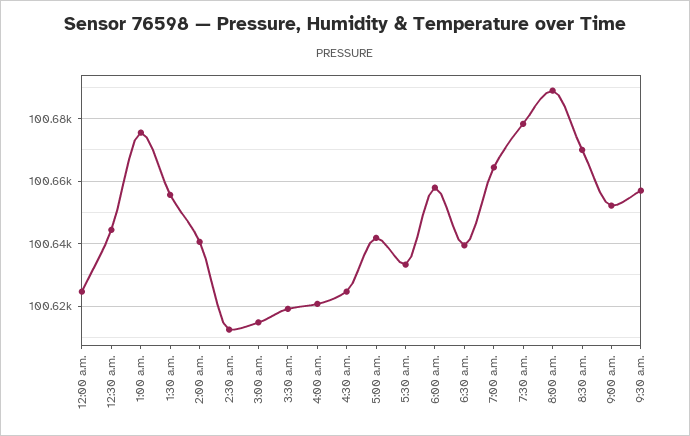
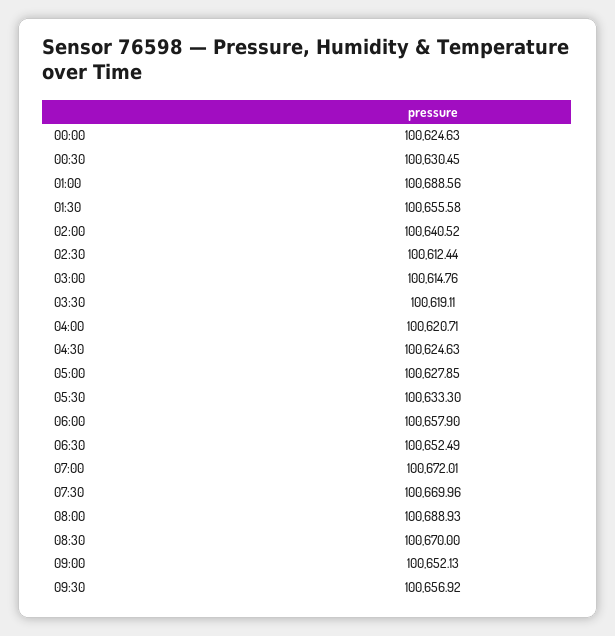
12:30 a.m.: 100644 -> 100630.45
1:00 a.m.: 100676 -> 100688.56
5:00 a.m.: 100642 -> 100627.85
6:30 a.m.: 100640 -> 100652.49
7:00 a.m.: 100664 -> 100672.01
7:30 a.m.: 100678 -> 100669.96

